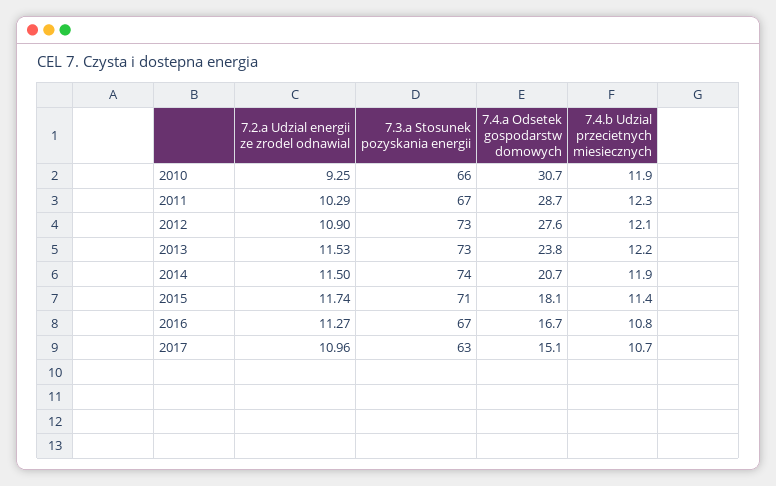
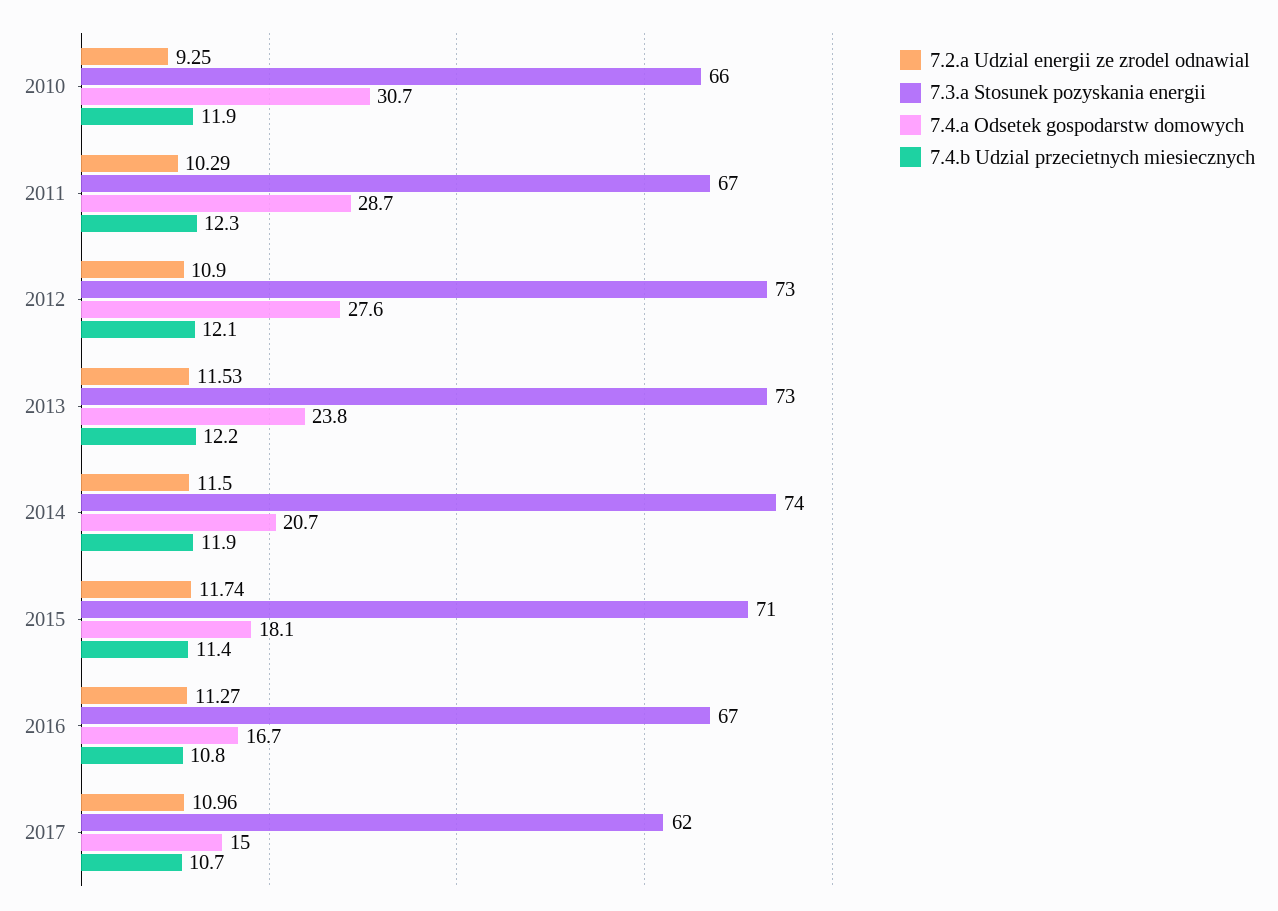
7.3.a Stosunek pozyskania energii, 2017: 63 -> 62
7.4.a Odsetek gospodarstw domowych, 2017: 15.1 -> 15

